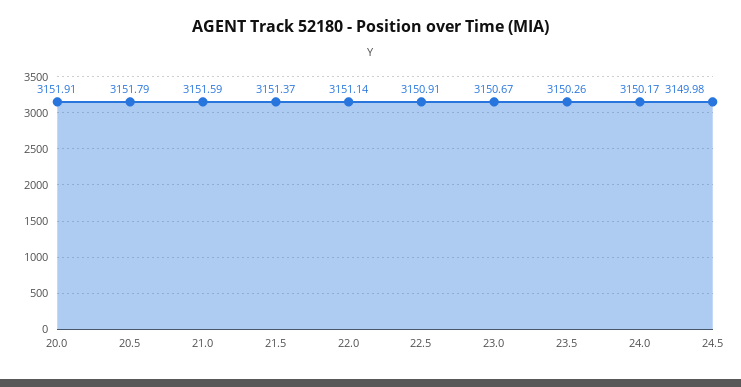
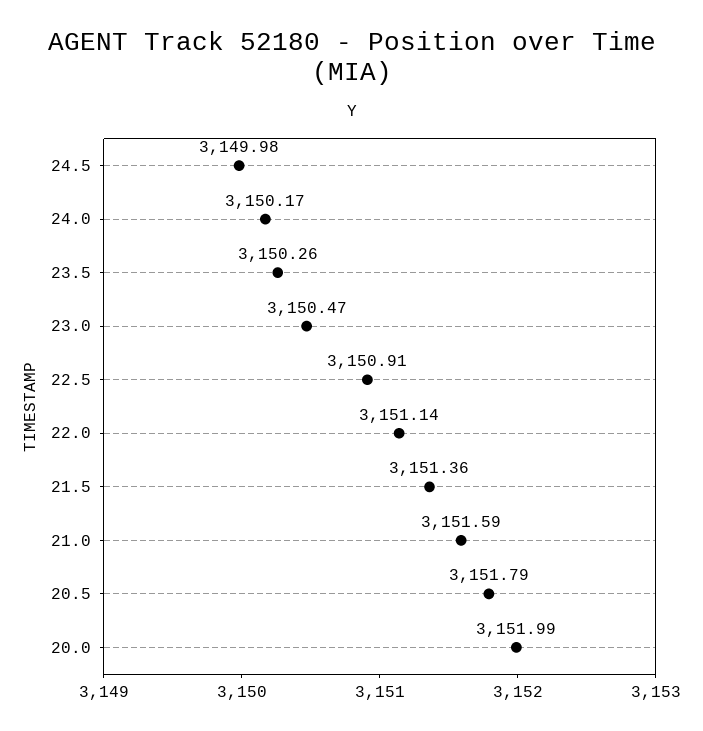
20.0: 3151.91 -> 3151.99
21.5: 3151.37 -> 3151.36
23.0: 3150.67 -> 3150.47

